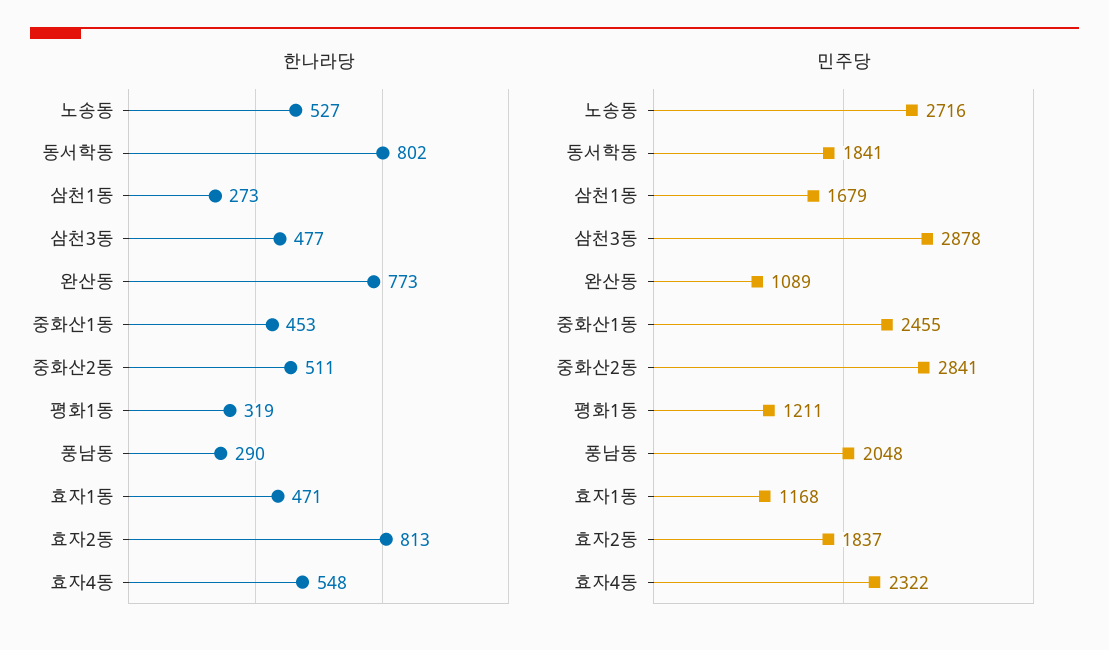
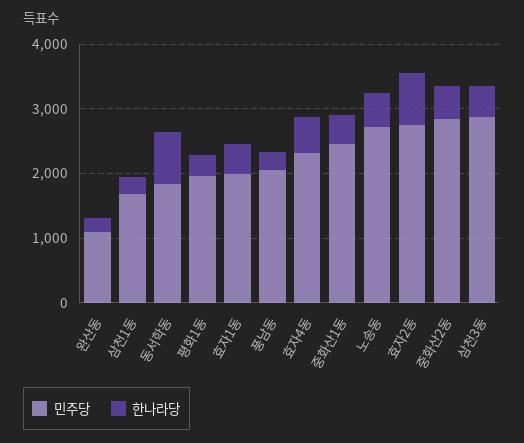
한나라당, 완산동: 773 -> 200
민주당, 평화1동: 1211 -> 2000
민주당, 효자1동: 1168 -> 2000
민주당, 효자2동: 1837 -> 2800

